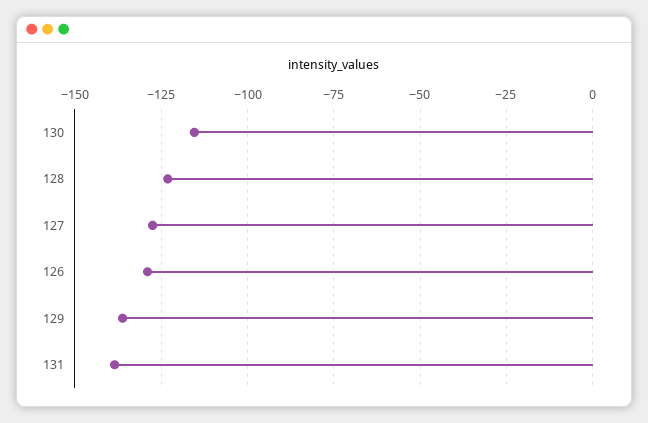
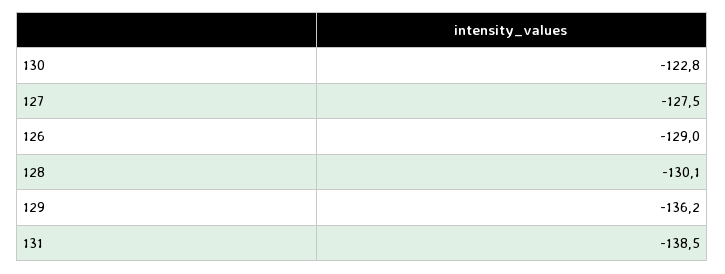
130: -115 -> -122.8
128: -122.5 -> -130.1

